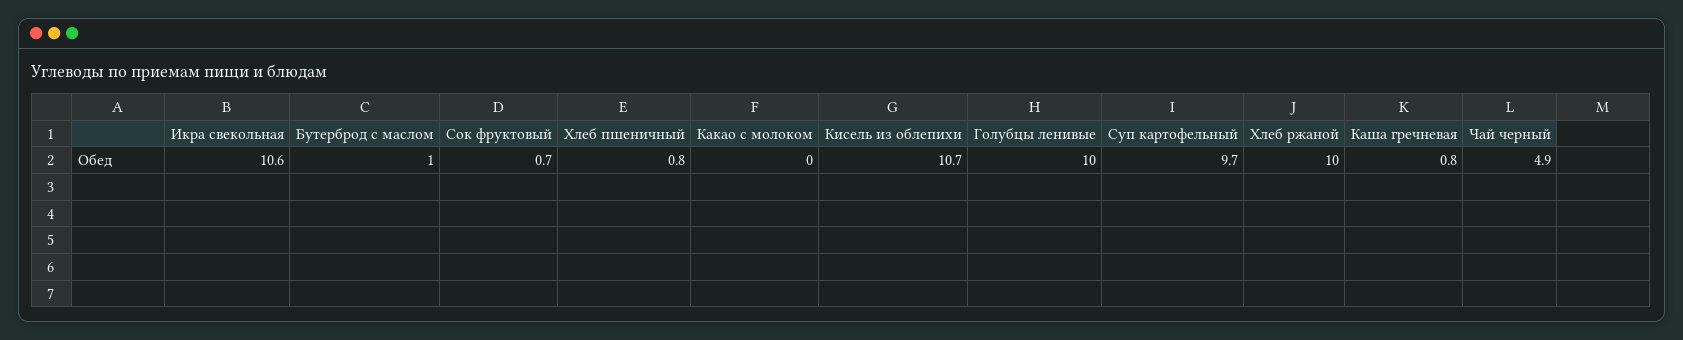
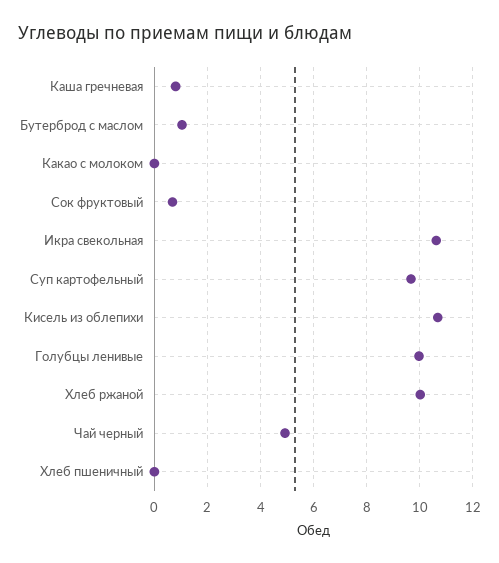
Хлеб пшеничный: 0.8 -> 0

